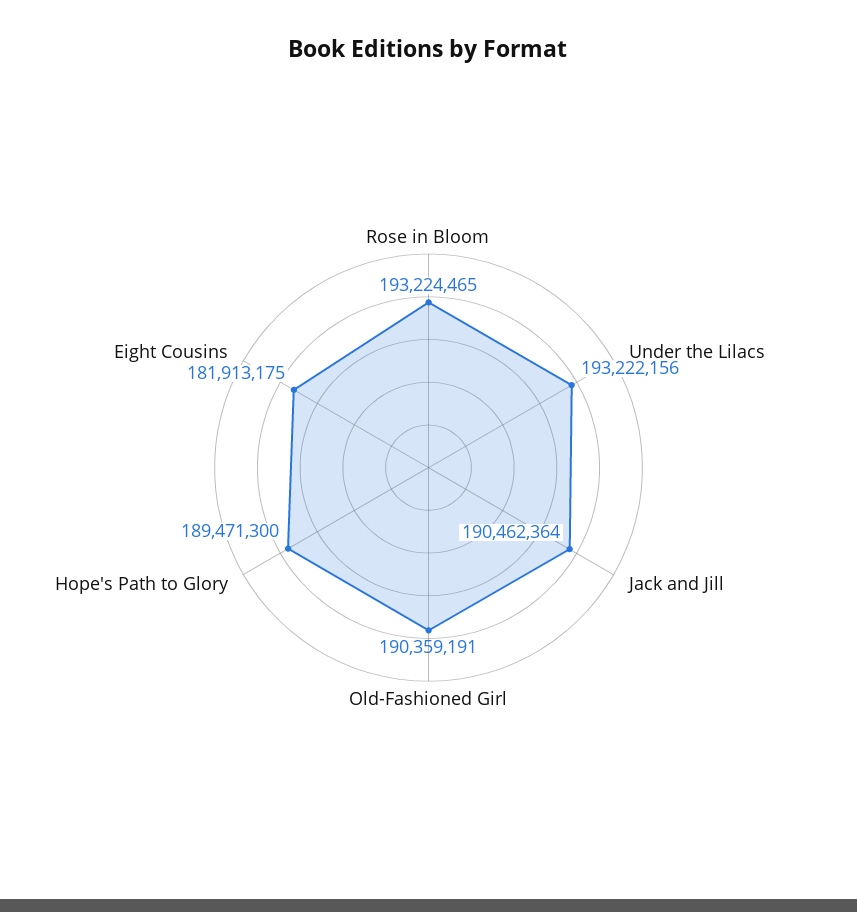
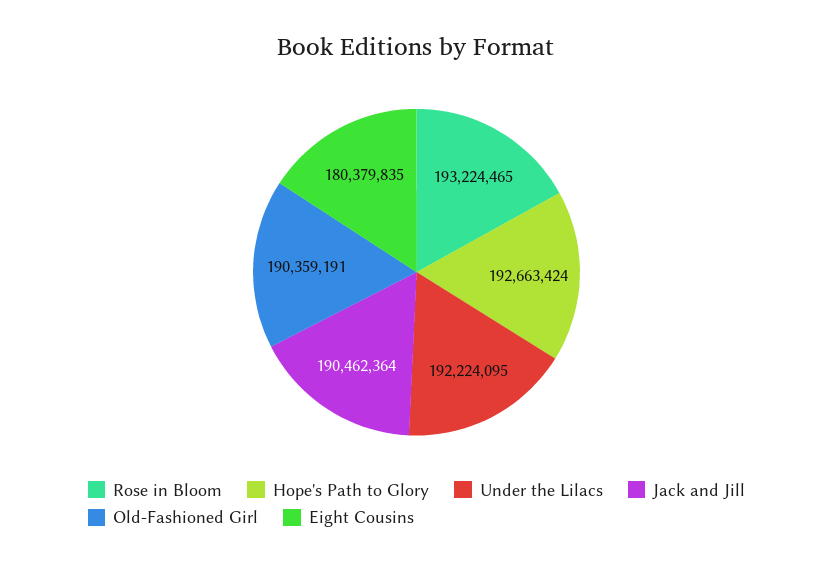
Under the Lilacs: 193222156 -> 192224095
Hope's Path to Glory: 189471300 -> 192663424
Eight Cousins: 181913175 -> 180379835

